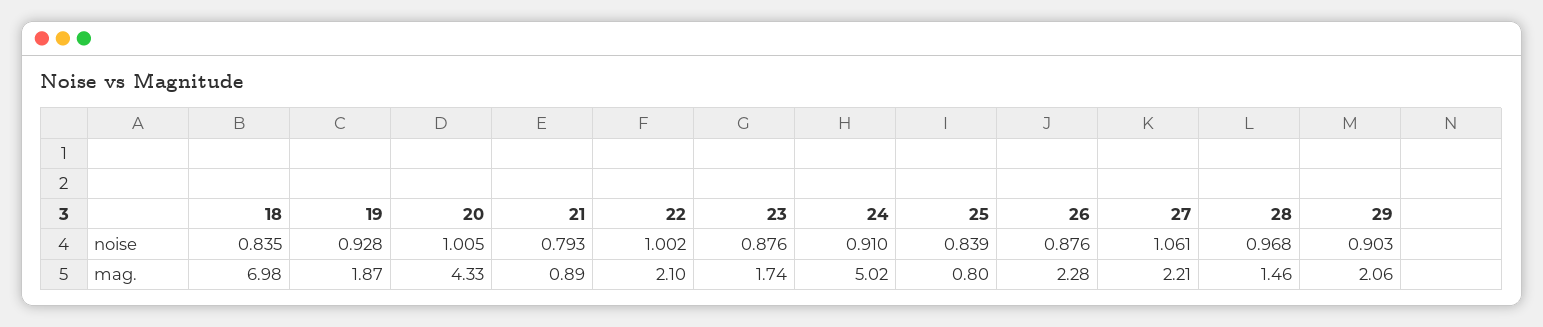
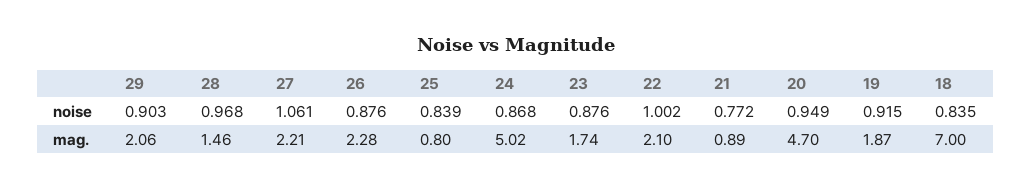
19, noise: 0.928 -> 0.915
20, noise: 1.005 -> 0.949
21, noise: 0.793 -> 0.772
24, noise: 0.91 -> 0.868
18, mag.: 6.98 -> 7
20, mag.: 4.33 -> 4.7

